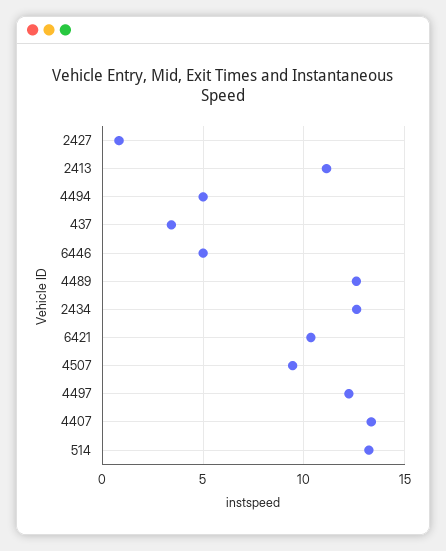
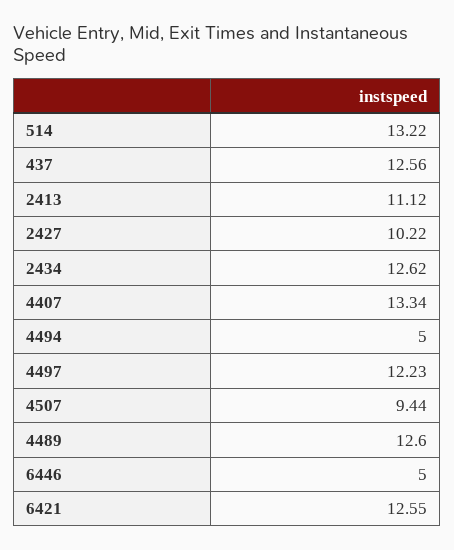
2427: 1 -> 10.22
437: 3.5 -> 12.56
6421: 10.5 -> 12.55

